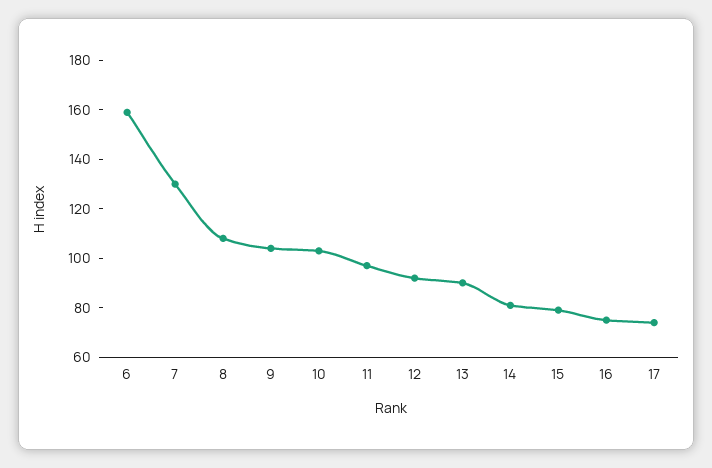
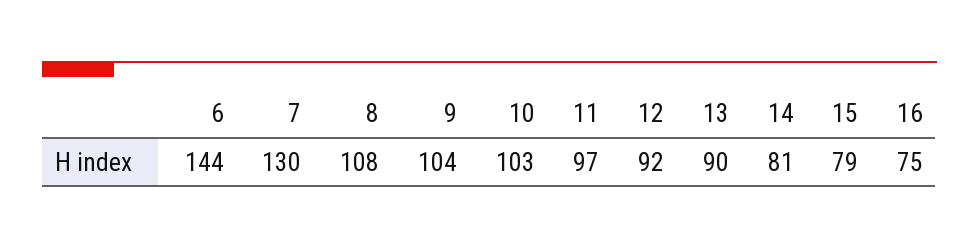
6: 160 -> 144
17: 75 -> none

